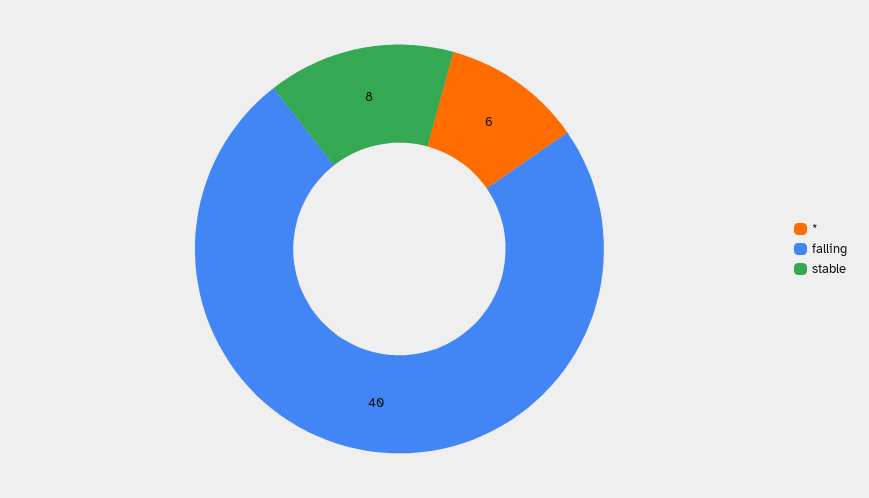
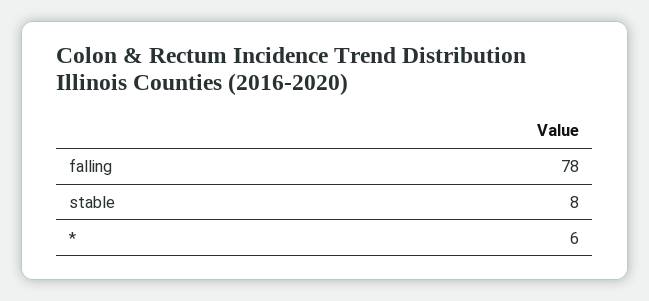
falling: 40 -> 78

